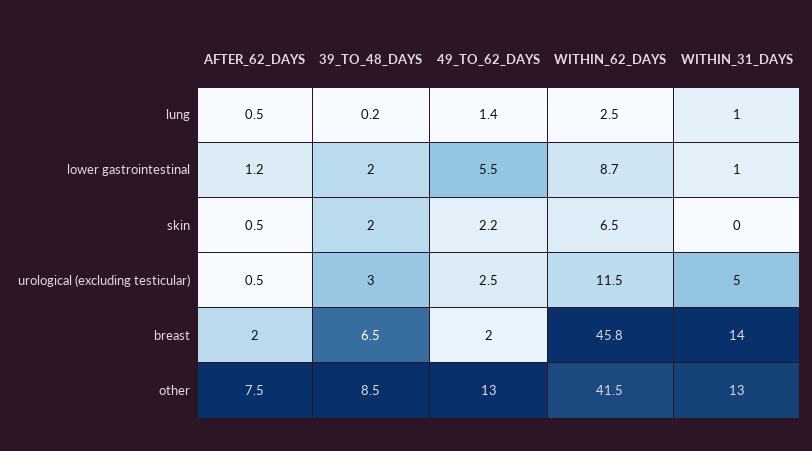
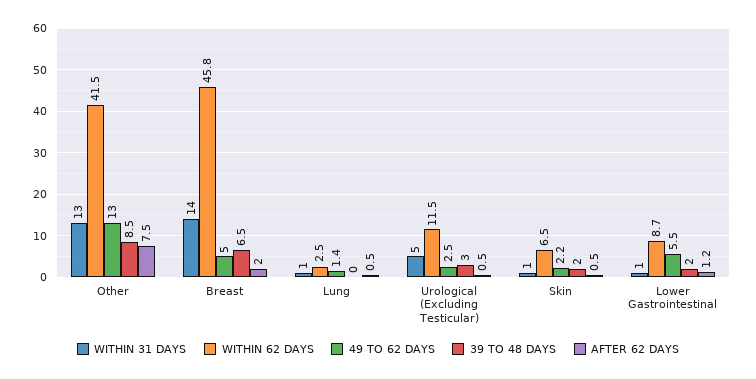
39_TO_48_DAYS, lung: 0.2 -> 0
WITHIN_31_DAYS, skin: 0 -> 1
49_TO_62_DAYS, breast: 2 -> 5

